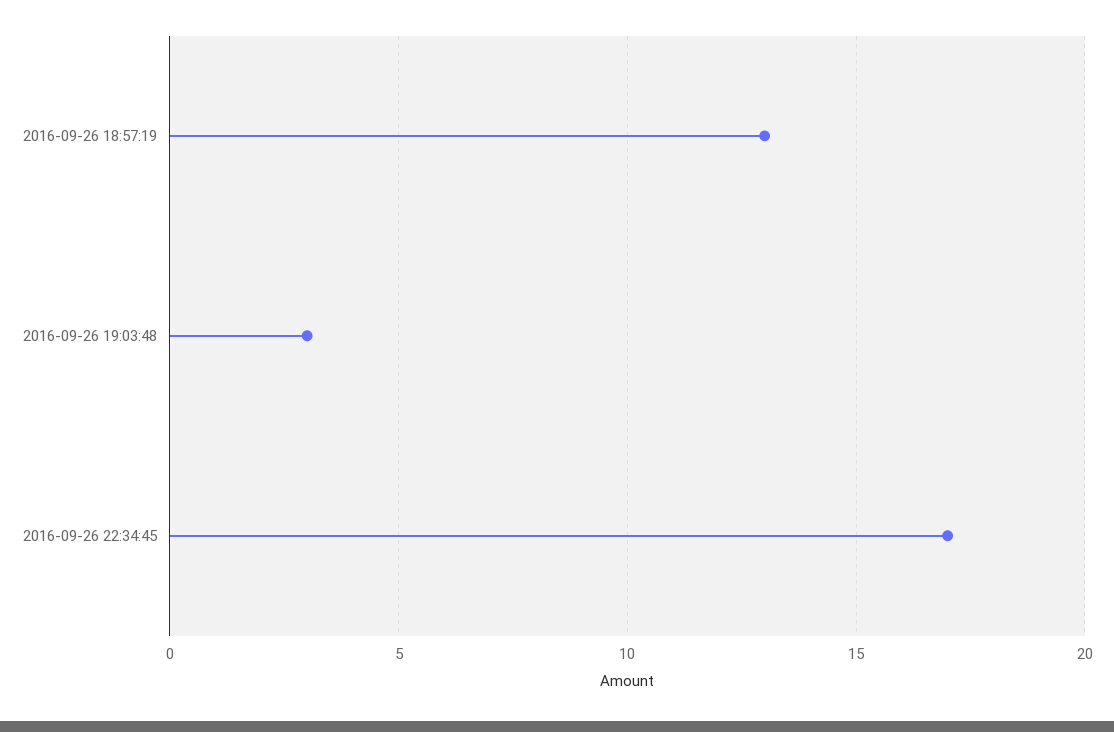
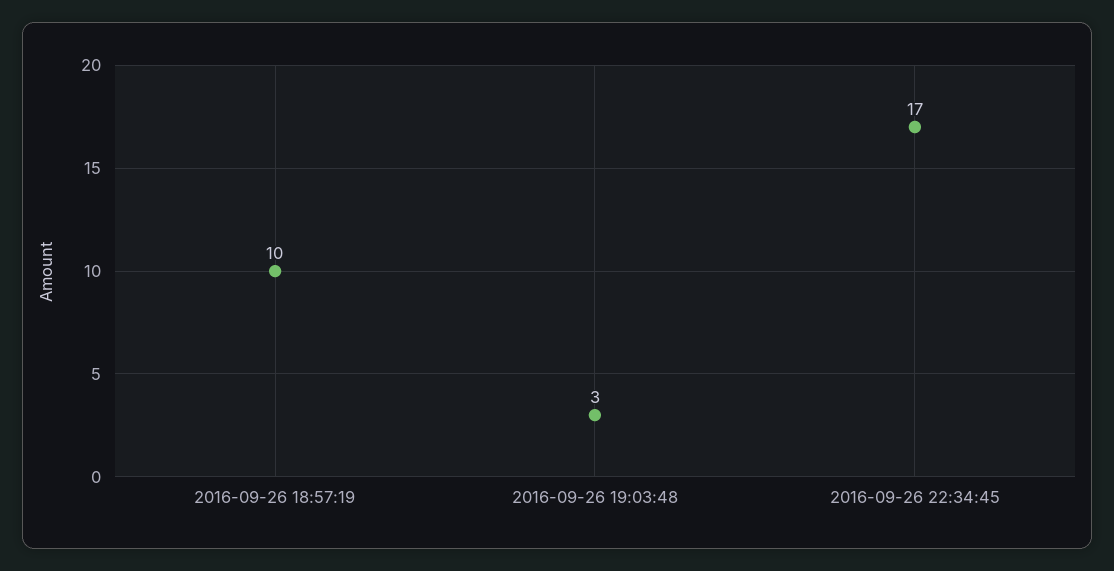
2016-09-26 18:57:19: 13 -> 10

